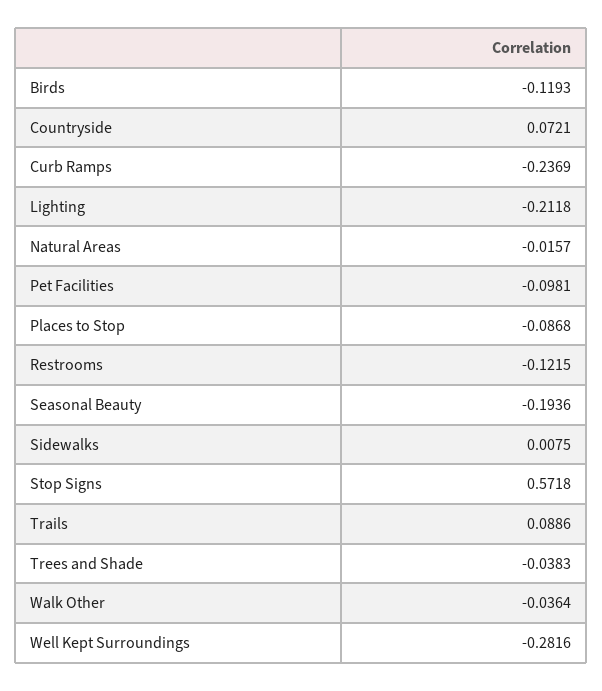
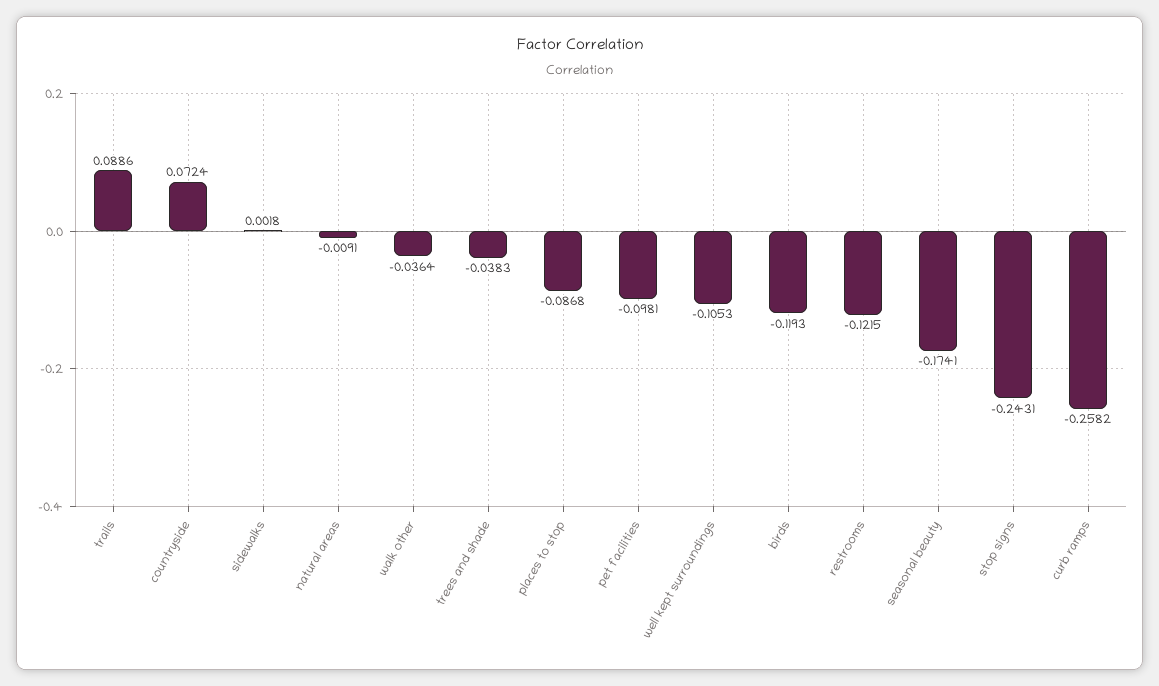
Countryside: 0.0721 -> 0.0724
Curb Ramps: -0.2369 -> -0.2582
Lighting: -0.2118 -> none
Natural Areas: -0.0157 -> -0.0091
Seasonal Beauty: -0.1936 -> -0.1741
Sidewalks: 0.0075 -> 0.0018
Stop Signs: 0.5718 -> -0.2431
Well Kept Surroundings: -0.2816 -> -0.1053

